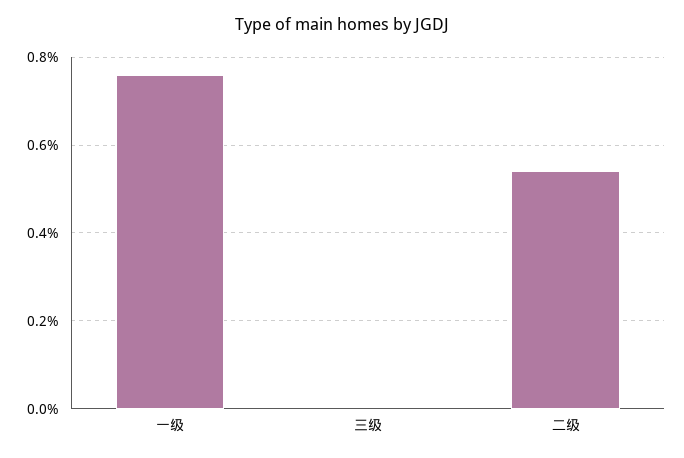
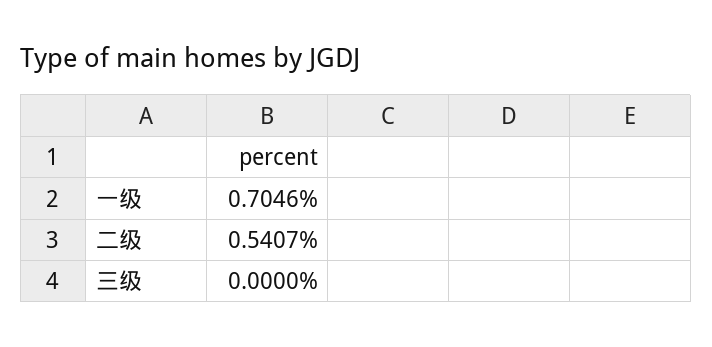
一级: 0.76 -> 0.7046

